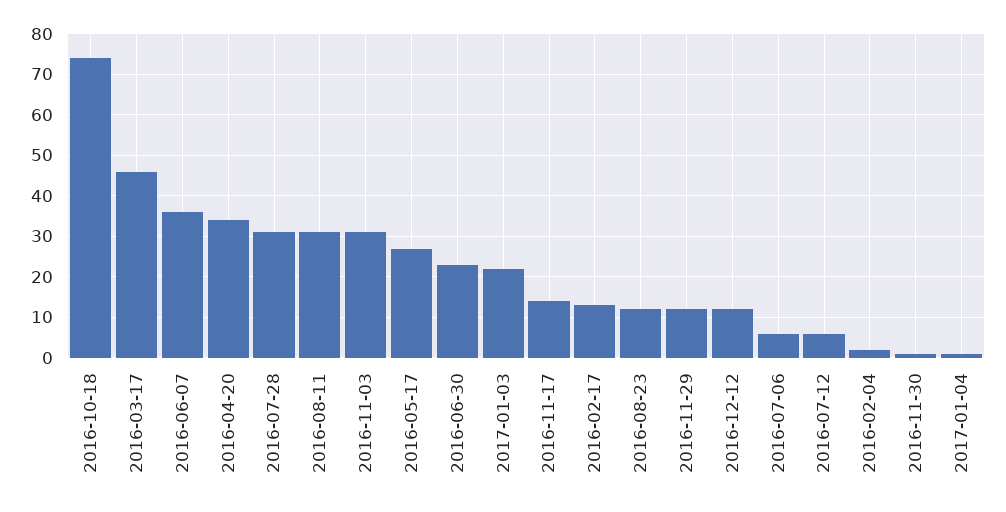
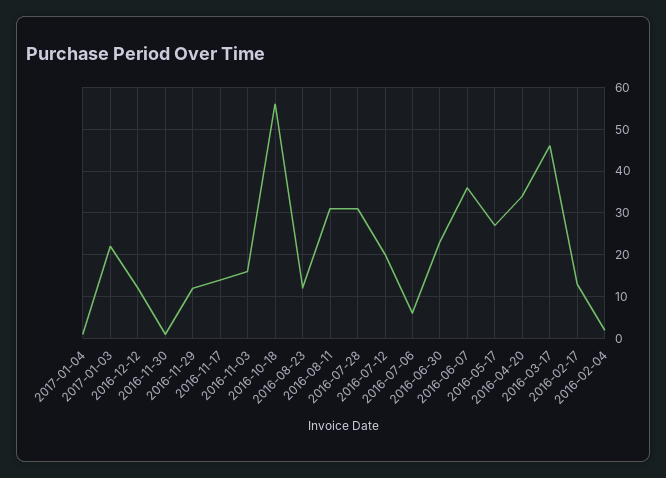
2016-10-18: 75 -> 55
2016-11-03: 30 -> 15
2016-07-12: 5 -> 20

